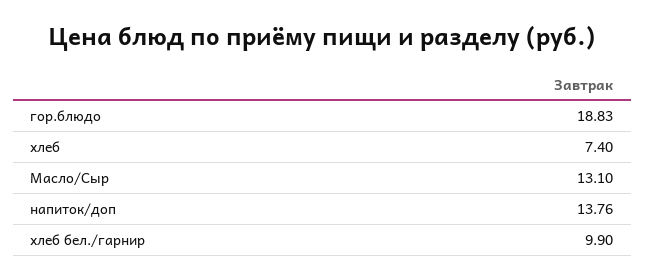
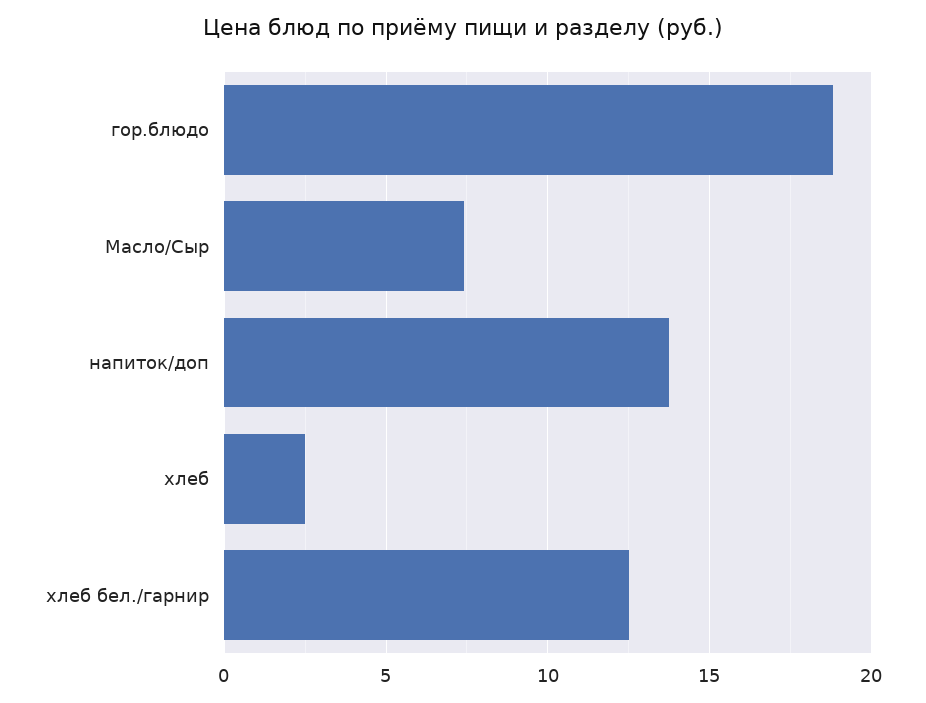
хлеб: 7.4 -> 2.5
Масло/Сыр: 13.1 -> 7.5
хлеб бел./гарнир: 9.9 -> 12.5

